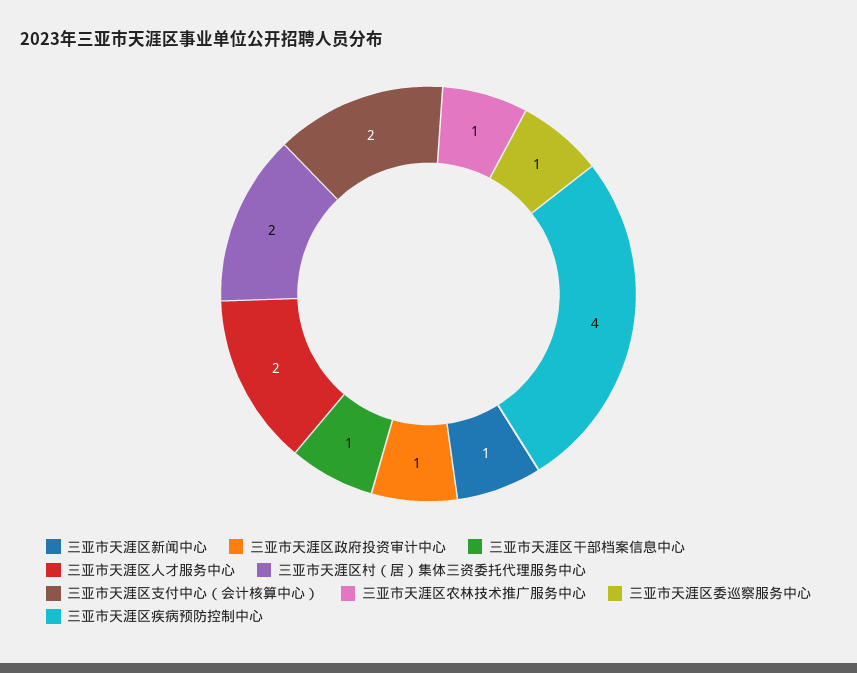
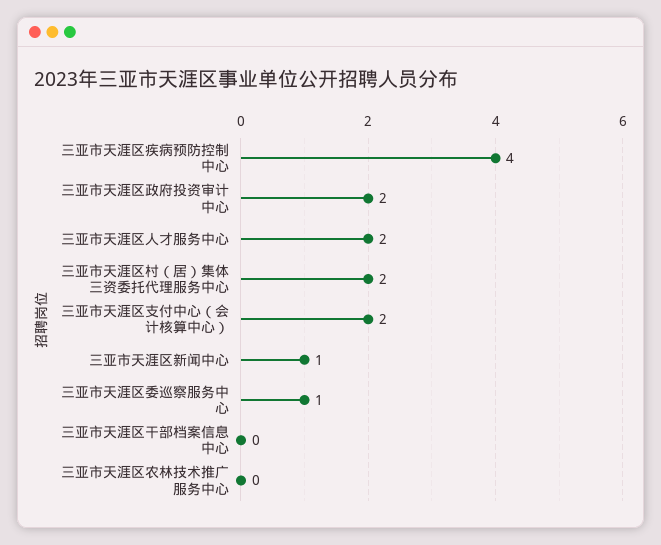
三亚市天涯区政府投资审计中心: 1 -> 2
三亚市天涯区干部档案信息中心: 1 -> 0
三亚市天涯区农林技术推广服务中心: 1 -> 0

